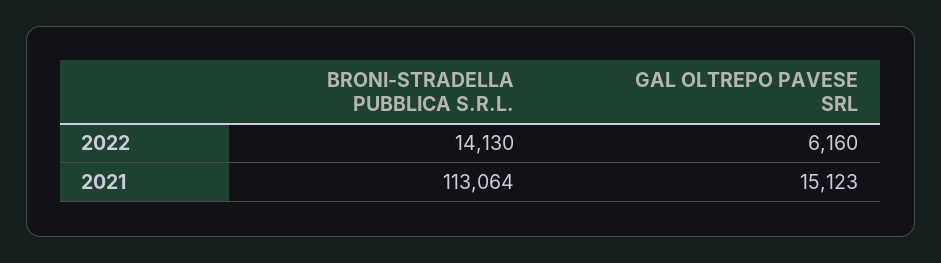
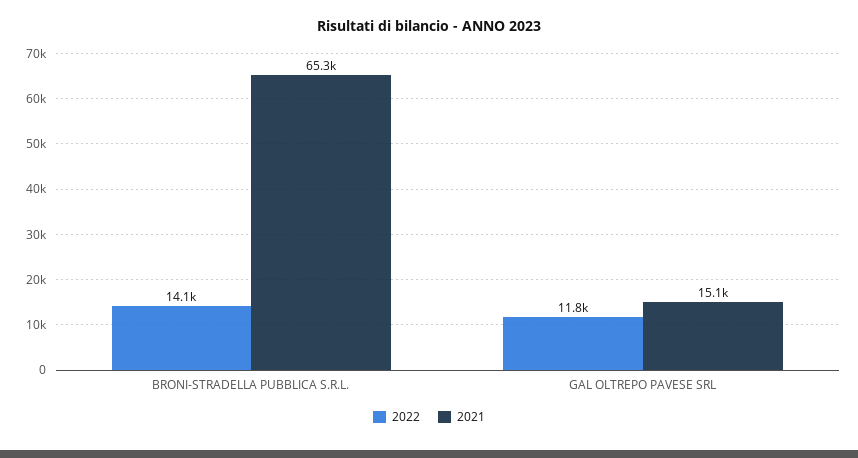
2022, GAL OLTREPO PAVESE SRL: 6160 -> 11800
2021, BRONI-STRADELLA PUBBLICA S.R.L.: 113064 -> 65300

